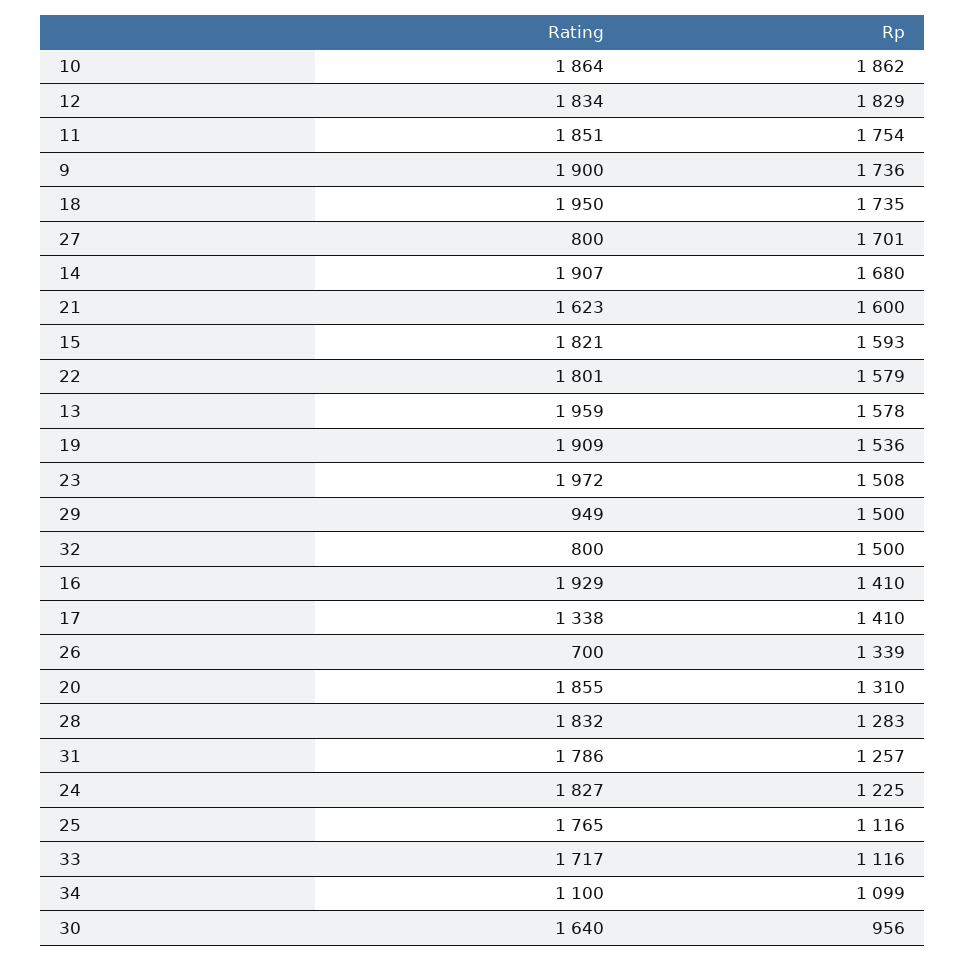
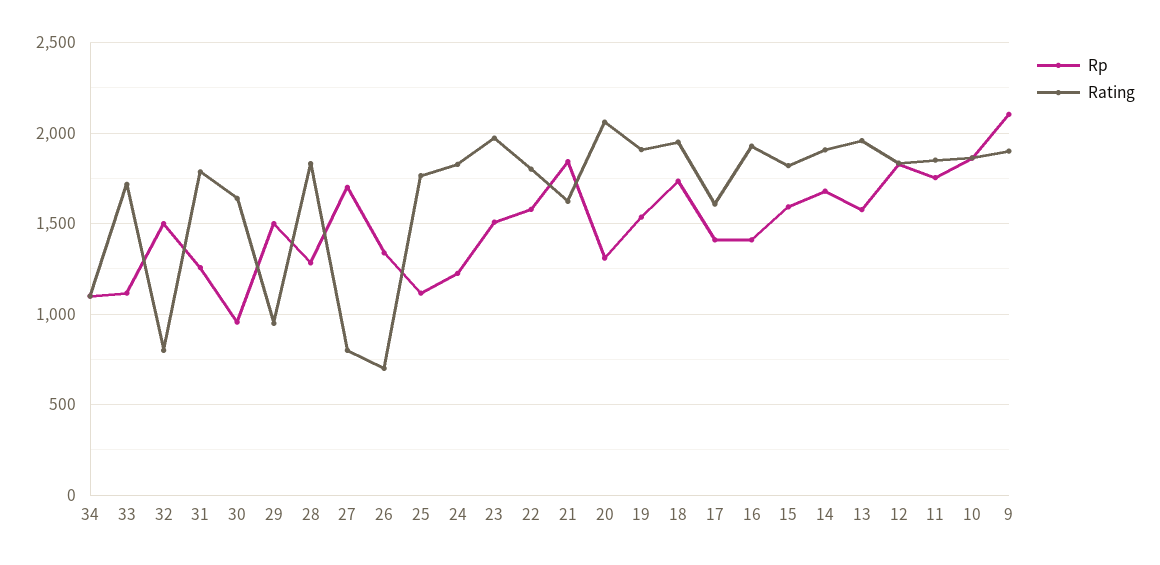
Rp, 9: 1736 -> 2100
Rp, 21: 1600 -> 1850
Rating, 17: 1338 -> 1600
Rating, 20: 1855 -> 2050

